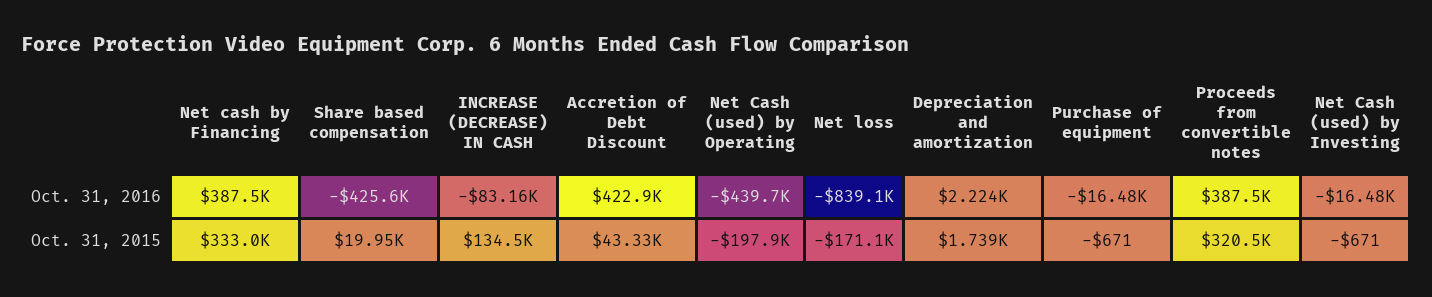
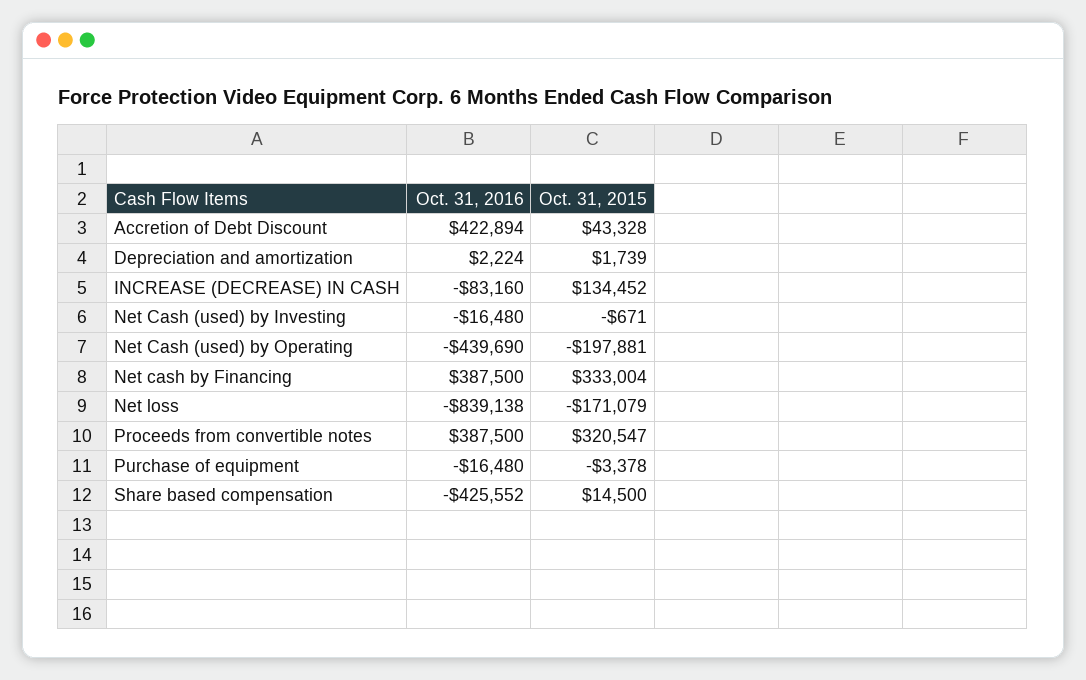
Share based compensation, Oct. 31, 2015: 19950 -> 14500
Purchase of equipment, Oct. 31, 2015: -671 -> -3378

